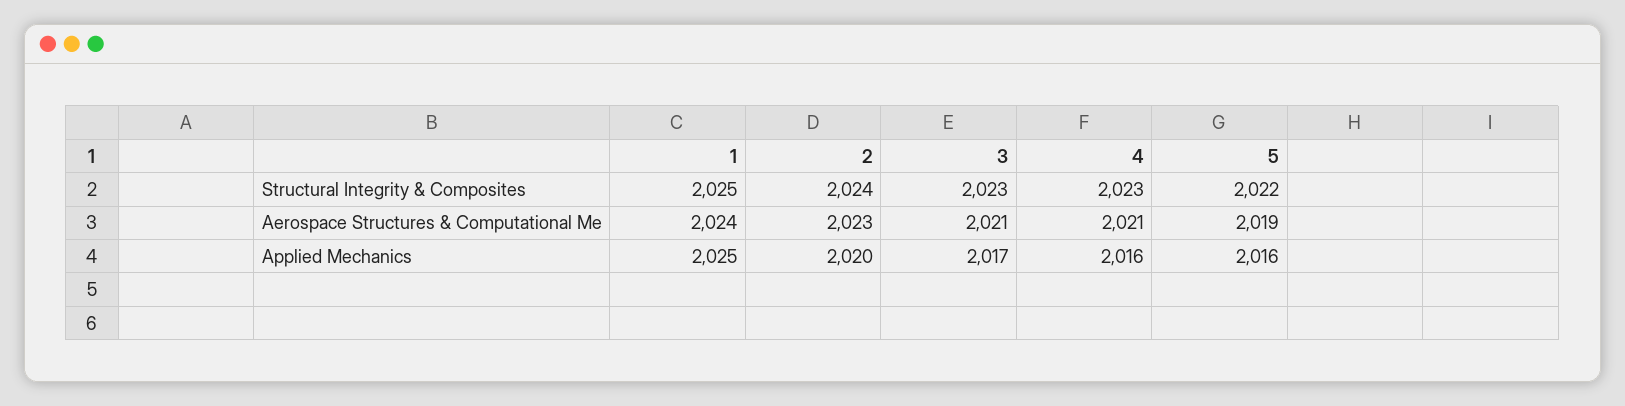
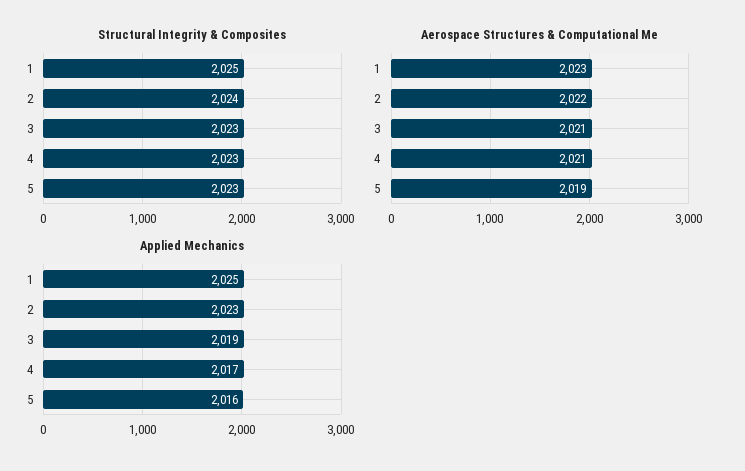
Structural Integrity & Composites, 5: 2022 -> 2023
Aerospace Structures & Computational Me, 1: 2024 -> 2023
Aerospace Structures & Computational Me, 2: 2023 -> 2022
Applied Mechanics, 2: 2020 -> 2023
Applied Mechanics, 3: 2017 -> 2019
Applied Mechanics, 4: 2016 -> 2017

